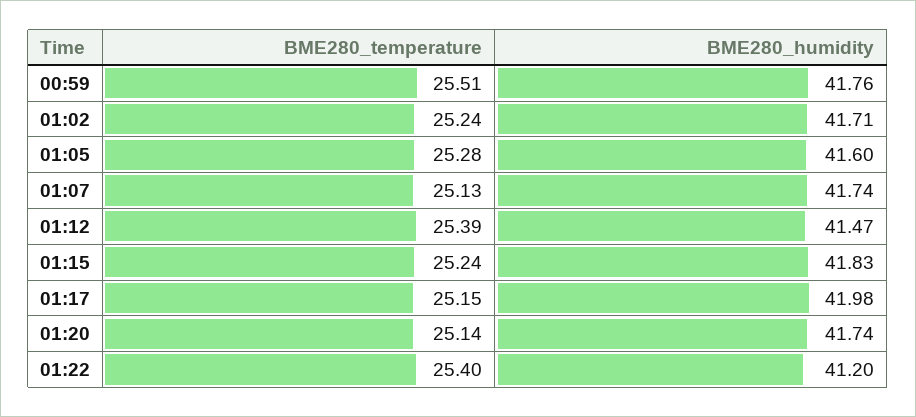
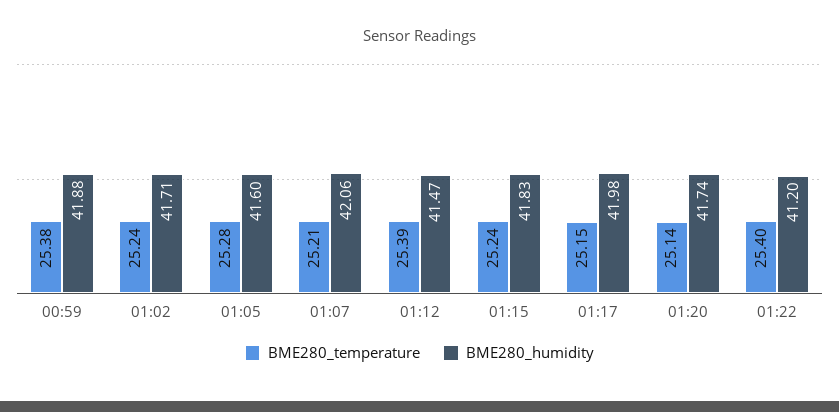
BME280_temperature, 00:59: 25.51 -> 25.38
BME280_humidity, 00:59: 41.76 -> 41.88
BME280_temperature, 01:07: 25.13 -> 25.21
BME280_humidity, 01:07: 41.74 -> 42.06

